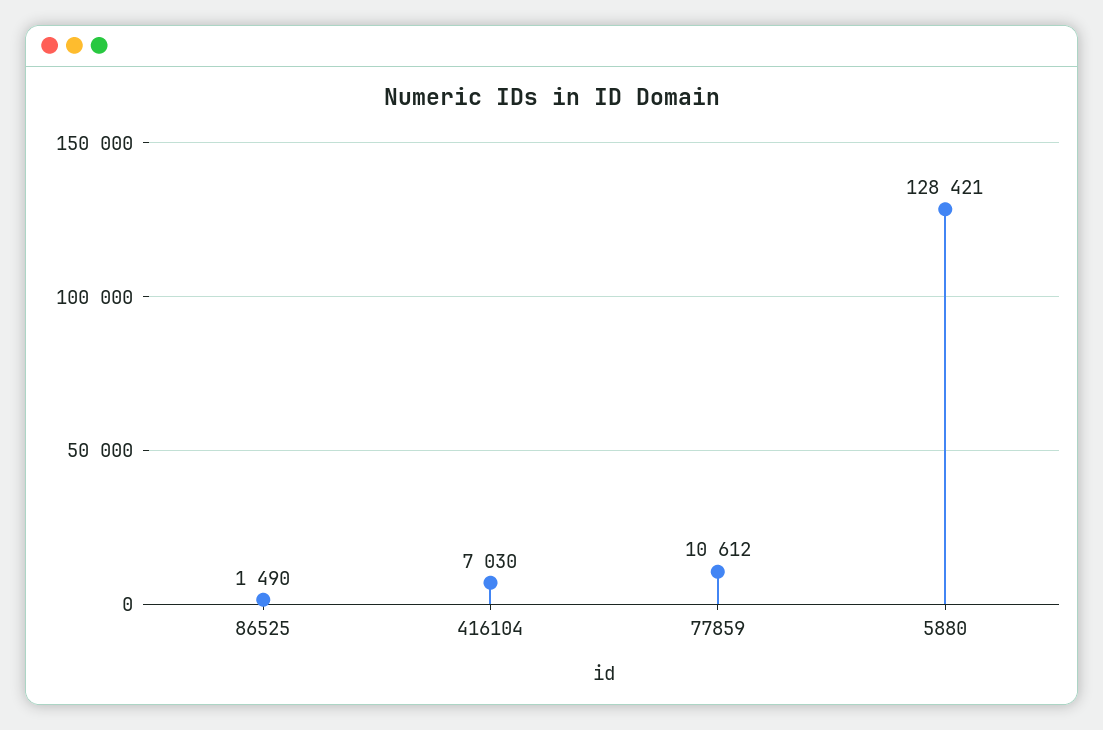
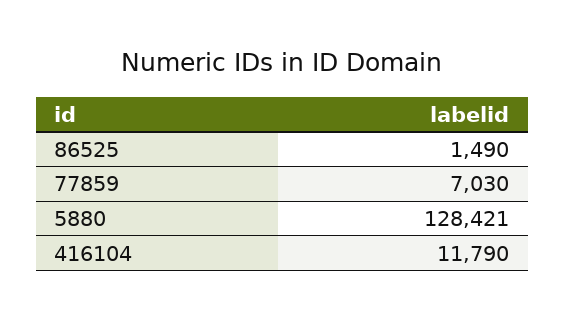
416104: 7030 -> 11790
77859: 10612 -> 7030

